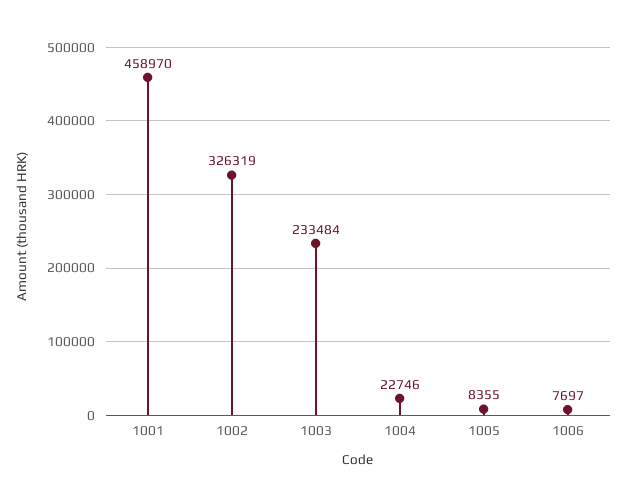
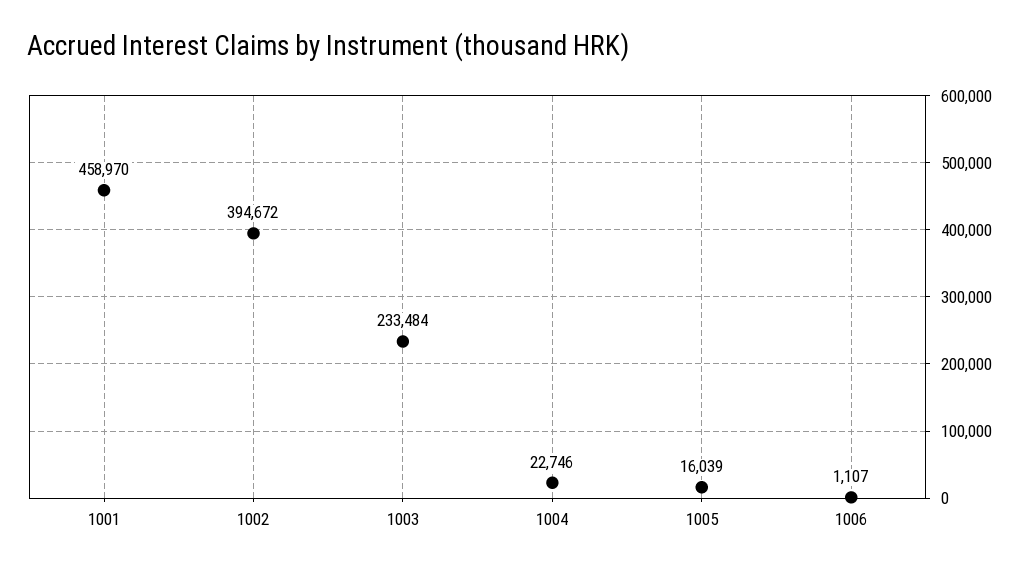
1002: 326319 -> 394672
1005: 8355 -> 16039
1006: 7697 -> 1107

